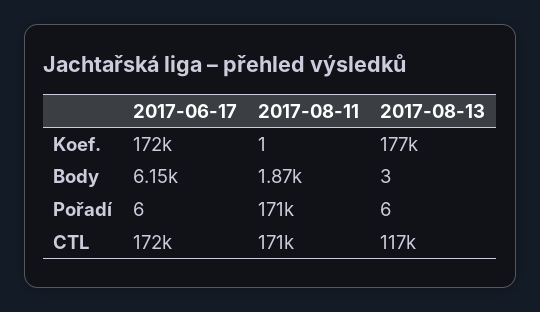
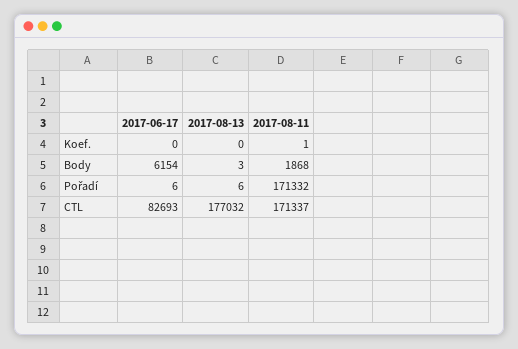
2017-06-17, Koef.: 172000 -> 0
2017-08-13, Koef.: 177000 -> 0
2017-06-17, CTL: 172000 -> 82693
2017-08-13, CTL: 117000 -> 177032

